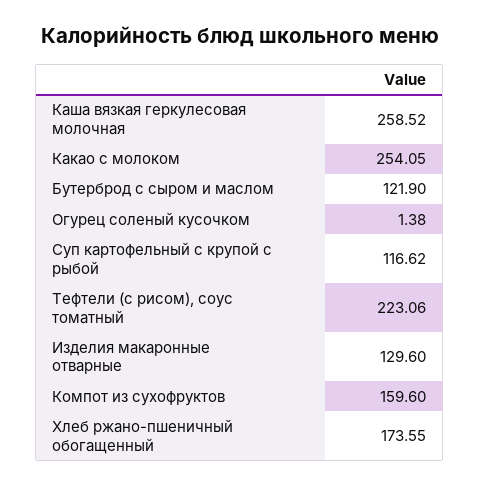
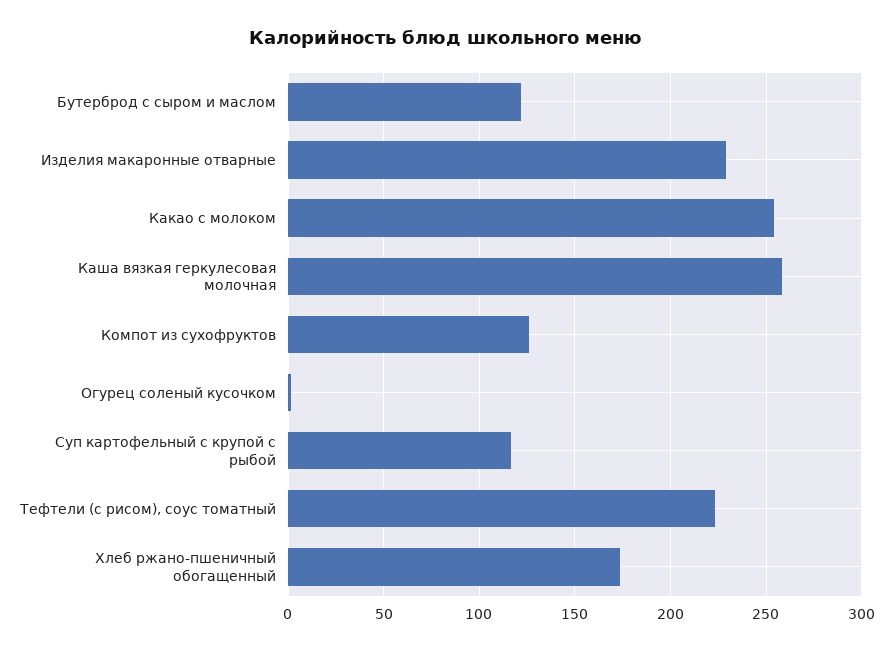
Изделия макаронные отварные: 129.6 -> 230
Компот из сухофруктов: 159.6 -> 125

